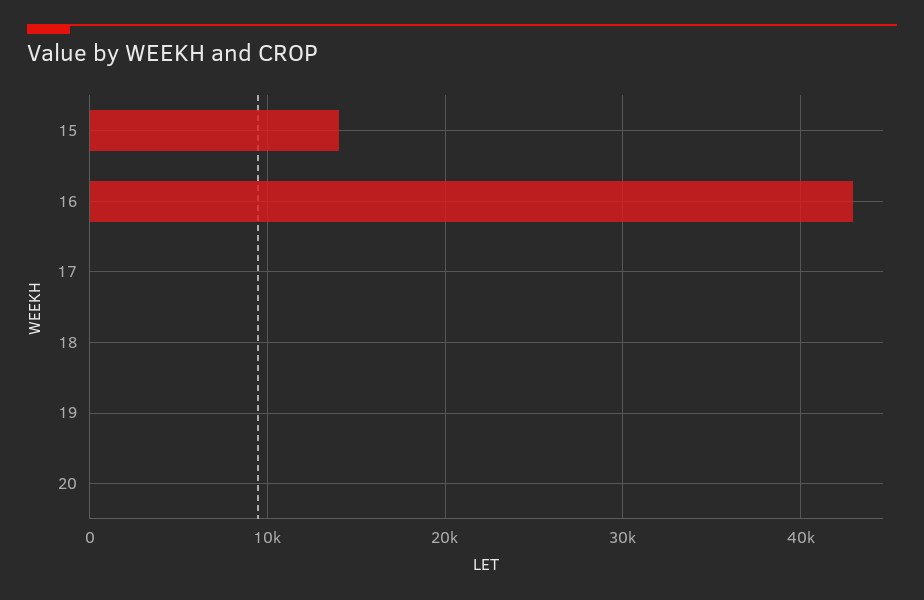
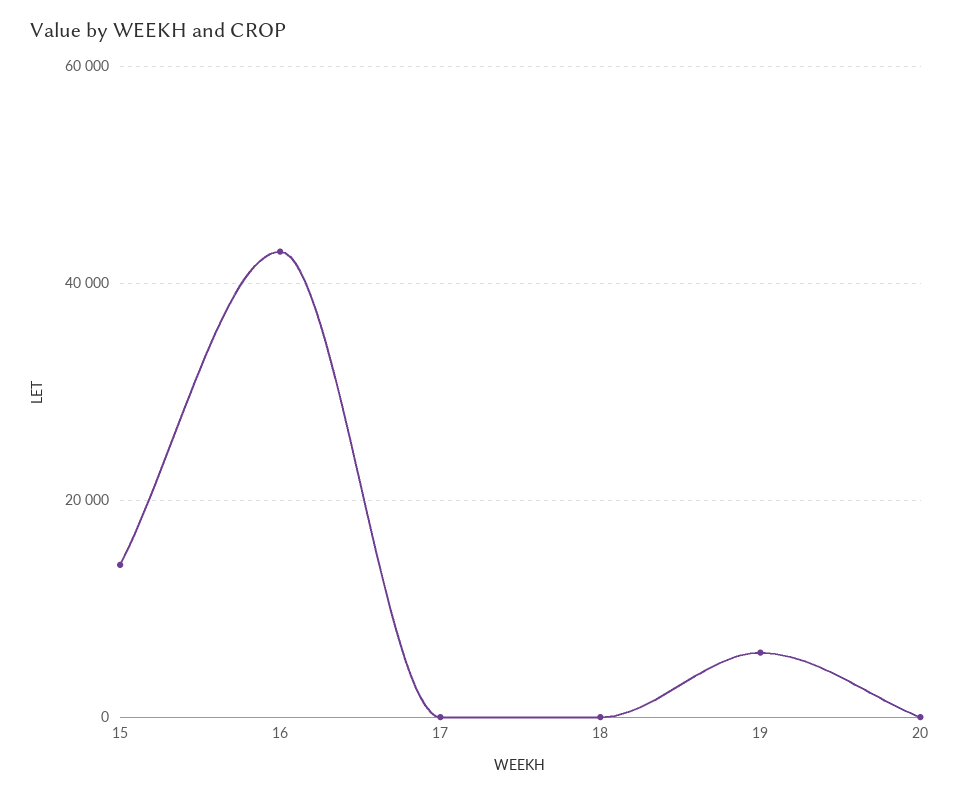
19: 0 -> 6000

